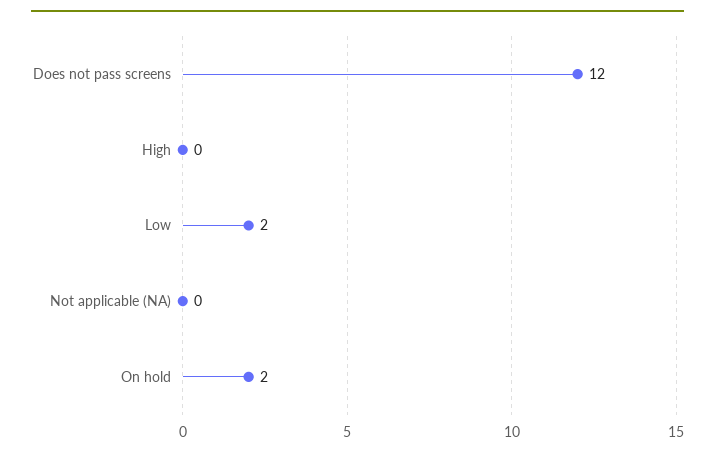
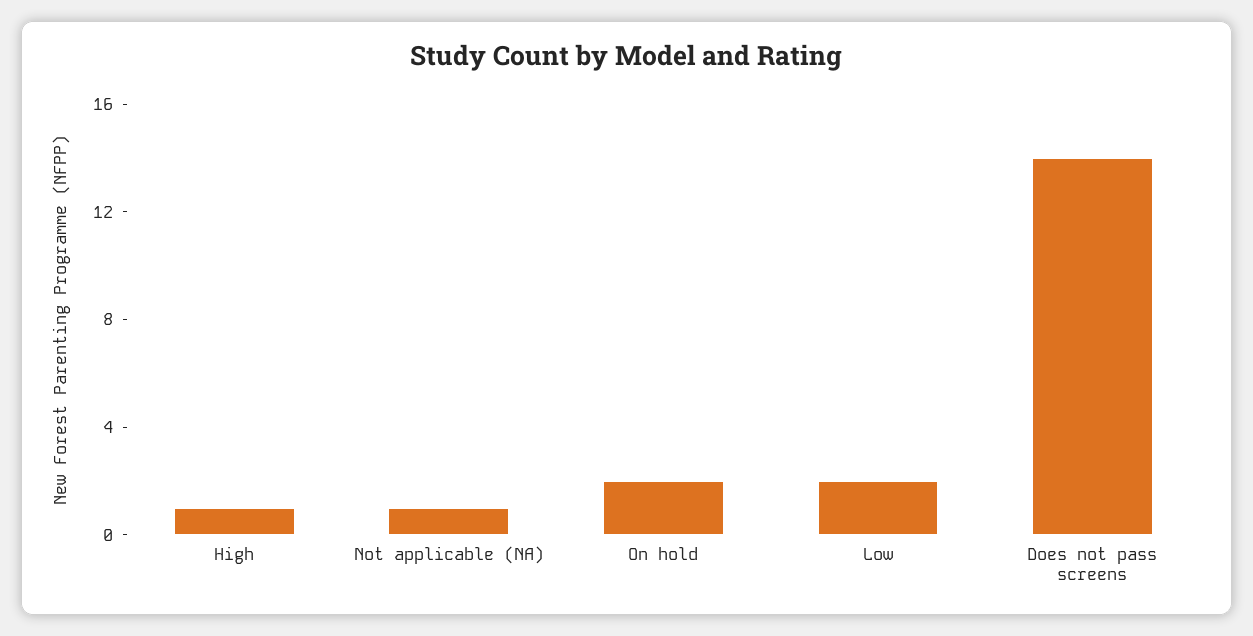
Does not pass screens: 12 -> 14
High: 0 -> 1
Not applicable (NA): 0 -> 1

